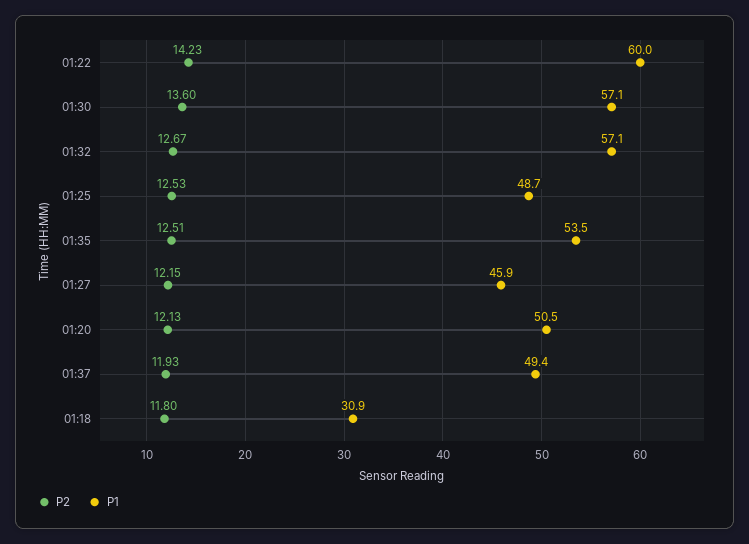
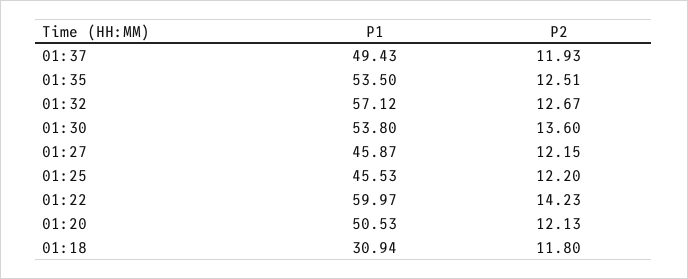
P1, 01:30: 57.1 -> 53.8
P2, 01:25: 12.53 -> 12.2
P1, 01:25: 48.7 -> 45.53

